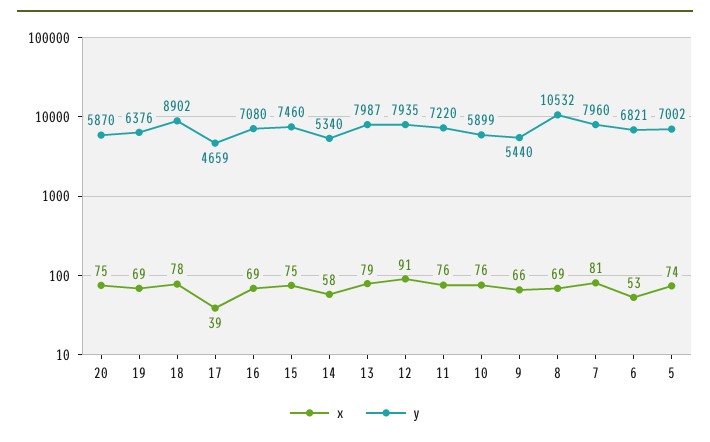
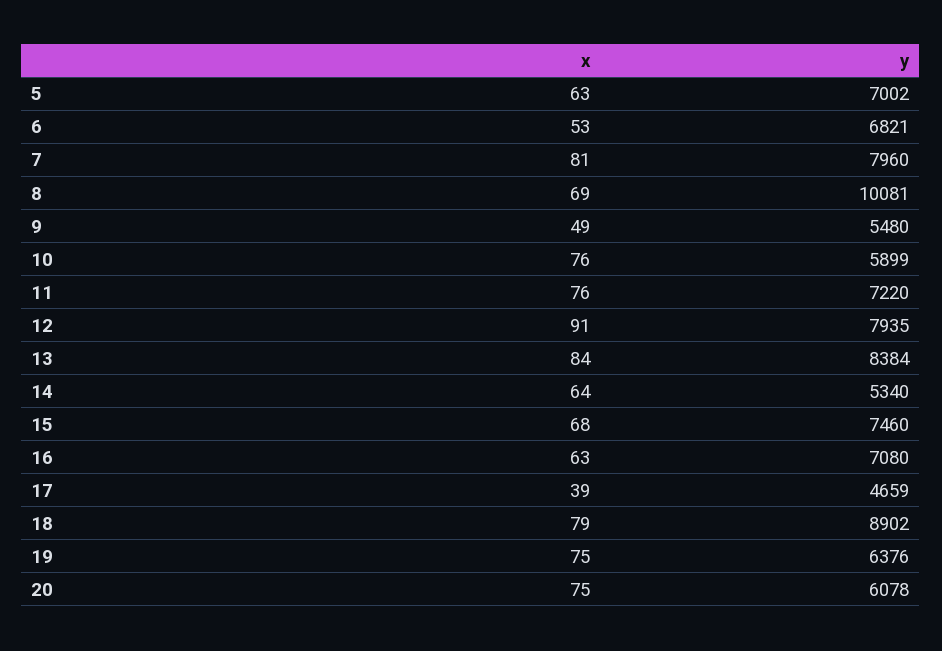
y, 20: 5870 -> 6078
x, 19: 69 -> 75
x, 18: 78 -> 79
x, 16: 69 -> 63
x, 15: 75 -> 68
x, 14: 58 -> 64
x, 13: 79 -> 84
y, 13: 7987 -> 8384
x, 9: 66 -> 49
y, 9: 5440 -> 5480
y, 8: 10532 -> 10081
x, 5: 74 -> 63

